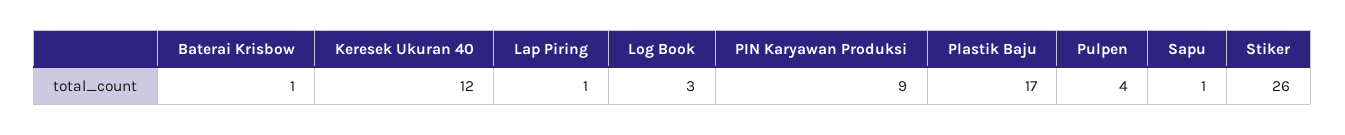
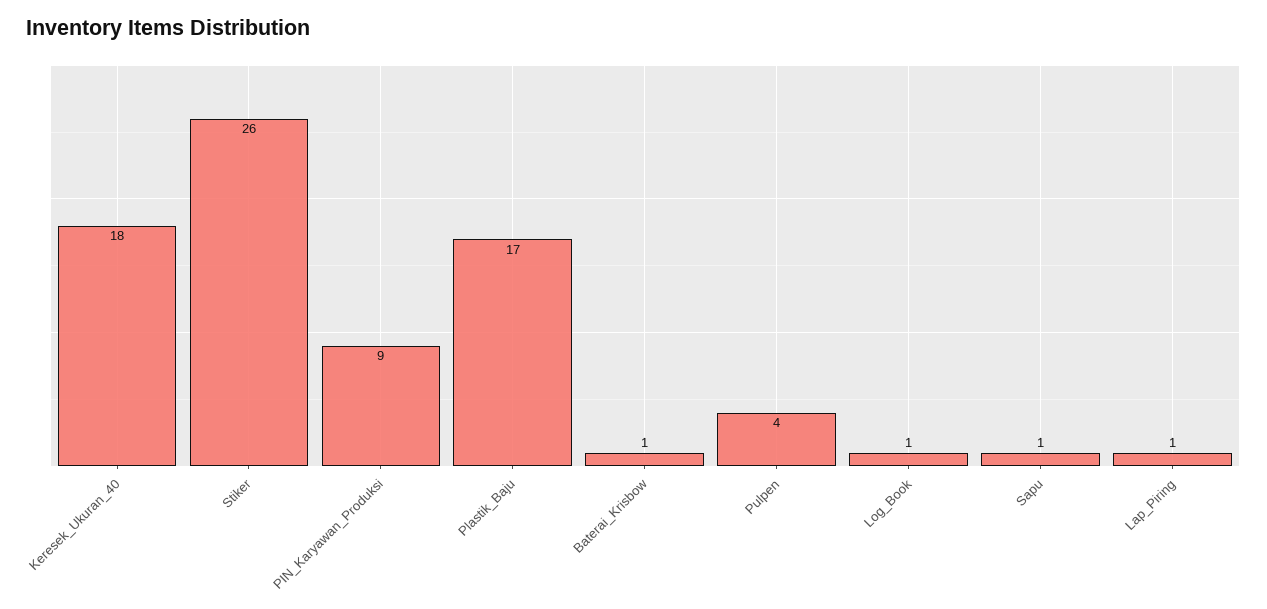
Keresek Ukuran 40: 12 -> 18
Log Book: 3 -> 1

